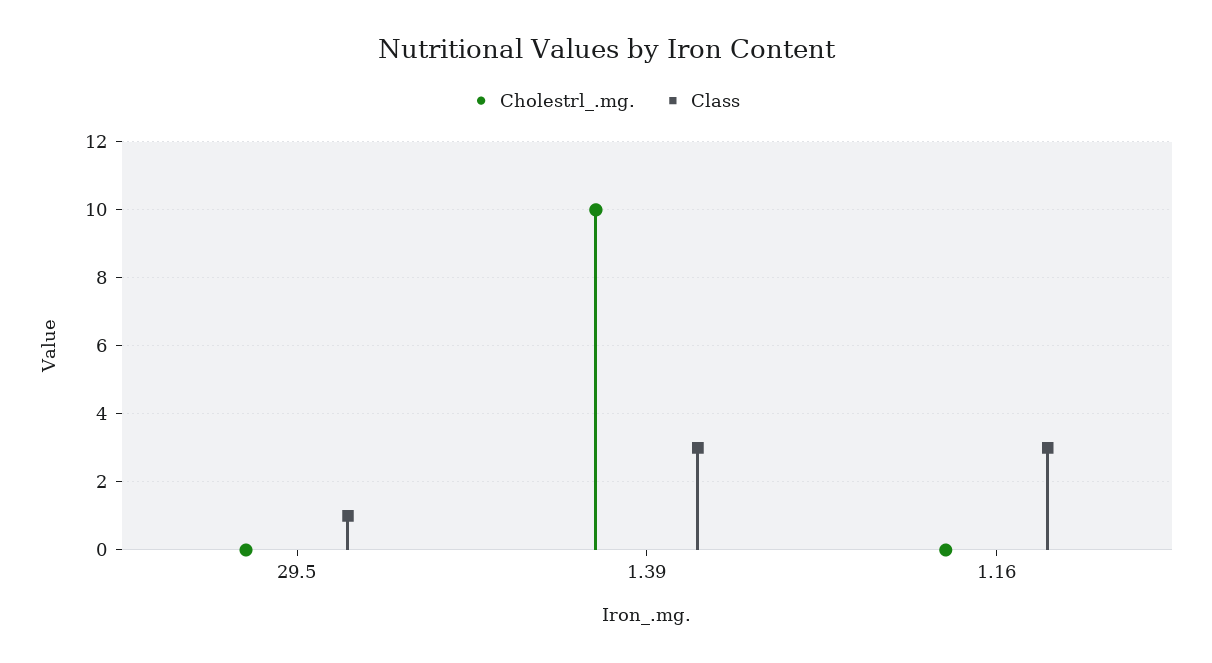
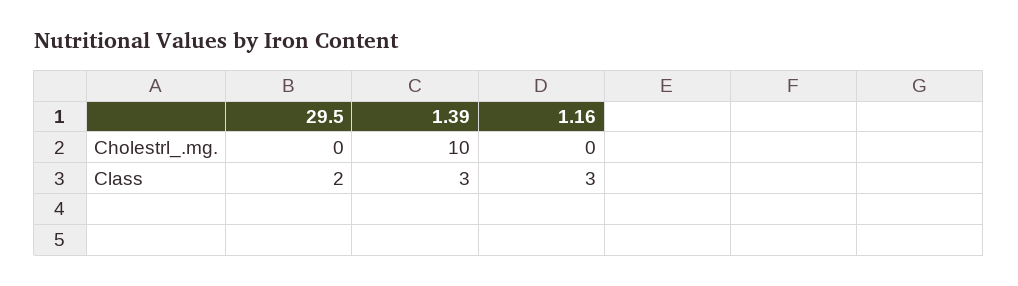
Class, 29.5: 1 -> 2

